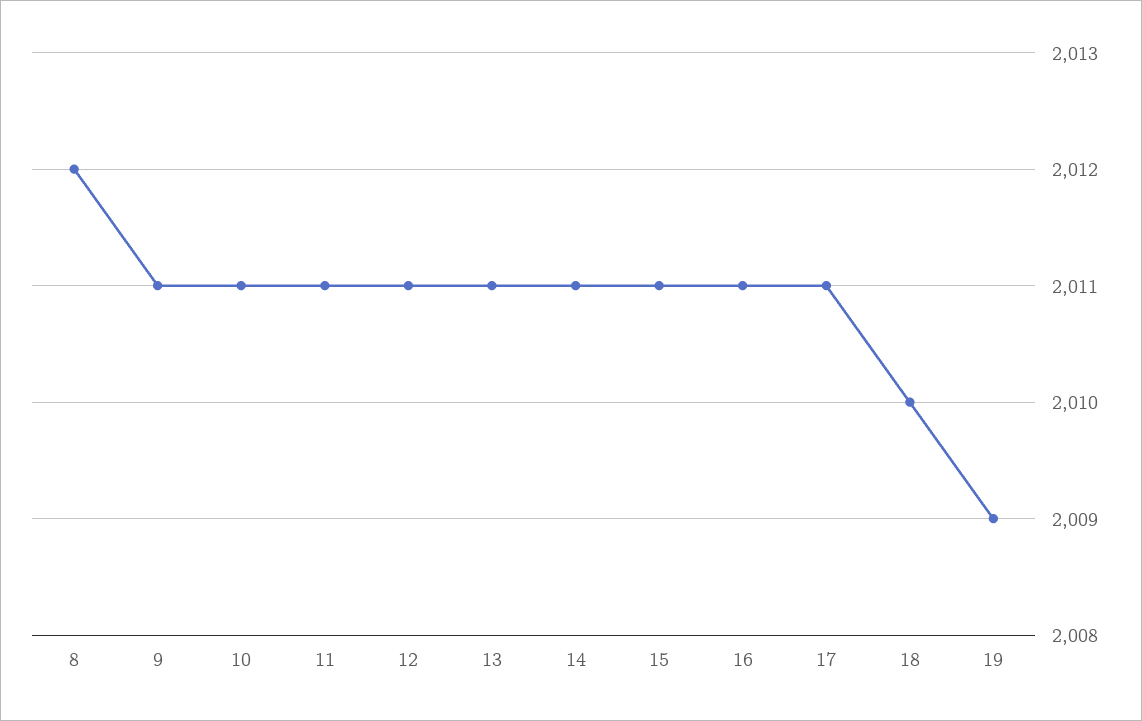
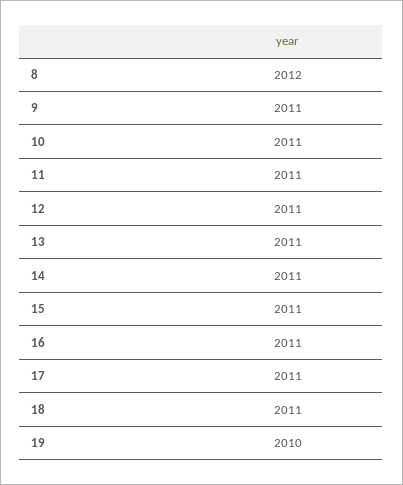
18: 2010 -> 2011
19: 2009 -> 2010

